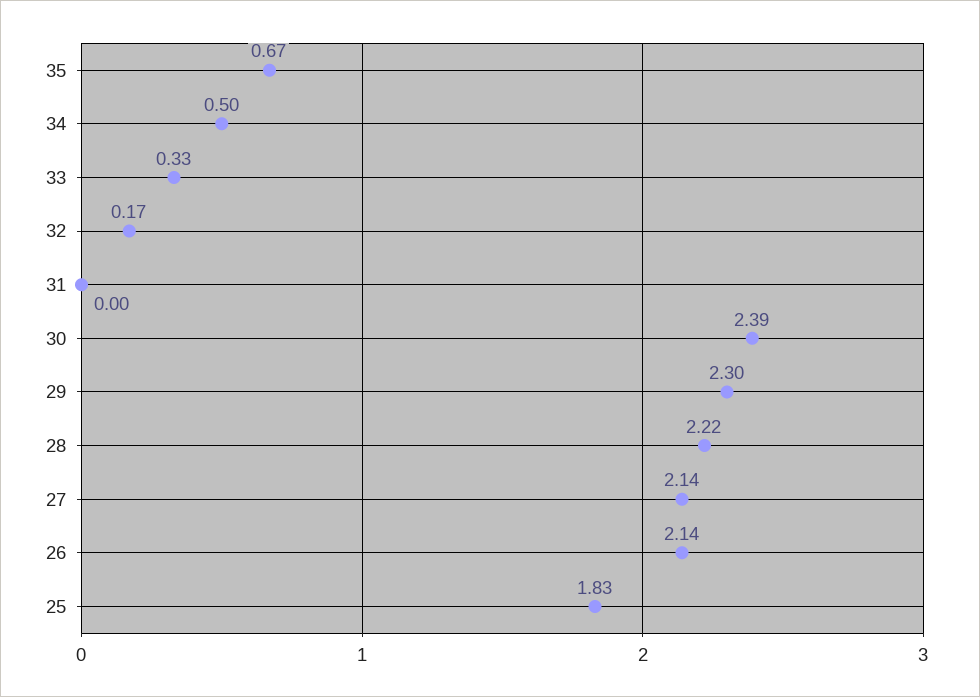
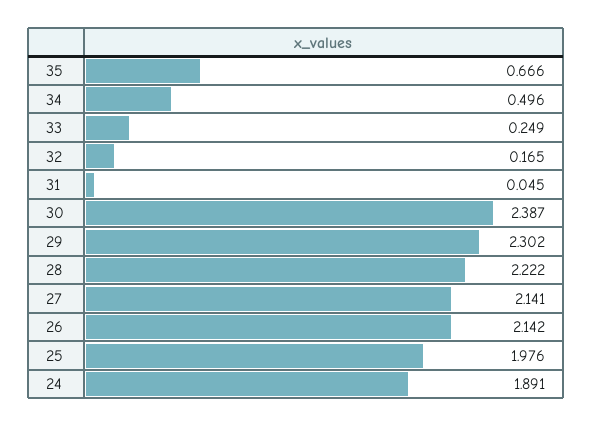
33: 0.33 -> 0.249
31: 0 -> 0.045
25: 1.83 -> 1.976
24: none -> 1.891

